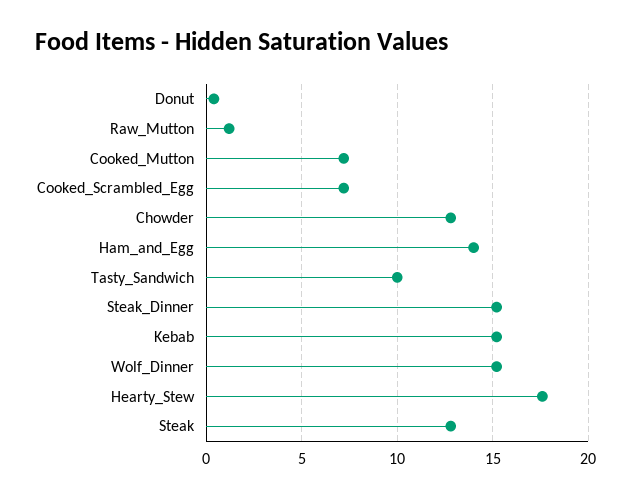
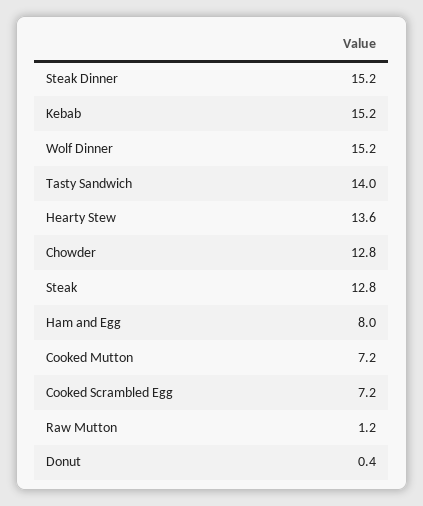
Ham_and_Egg: 14 -> 8
Tasty_Sandwich: 10 -> 14
Hearty_Stew: 17.5 -> 13.6

